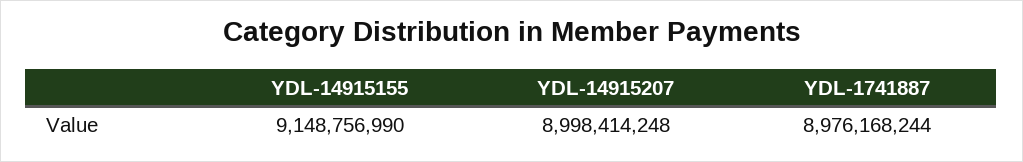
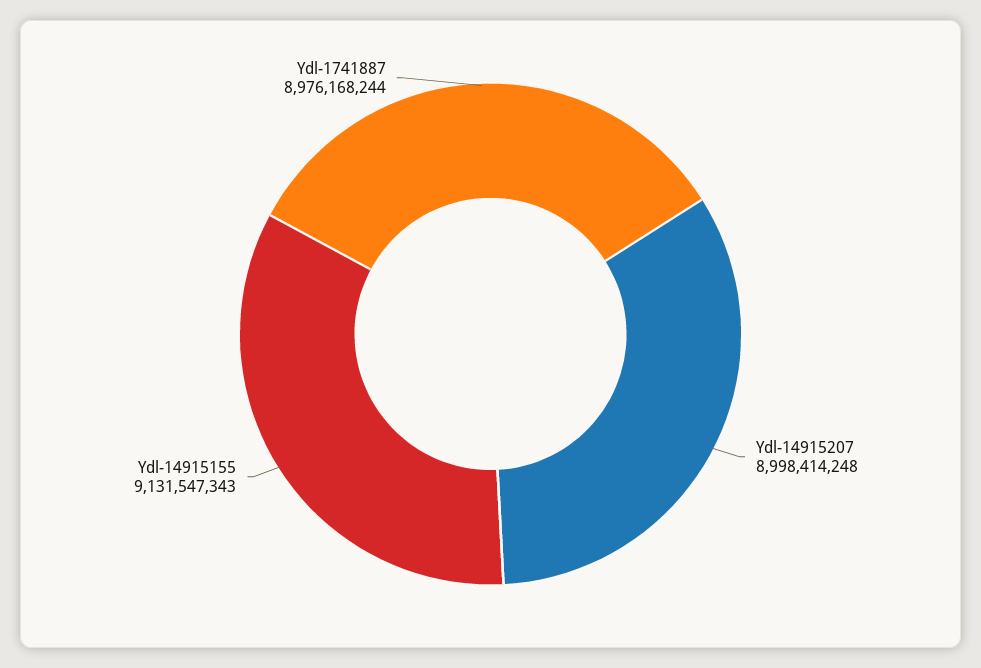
YDL-14915155: 9148756990 -> 9131547343

